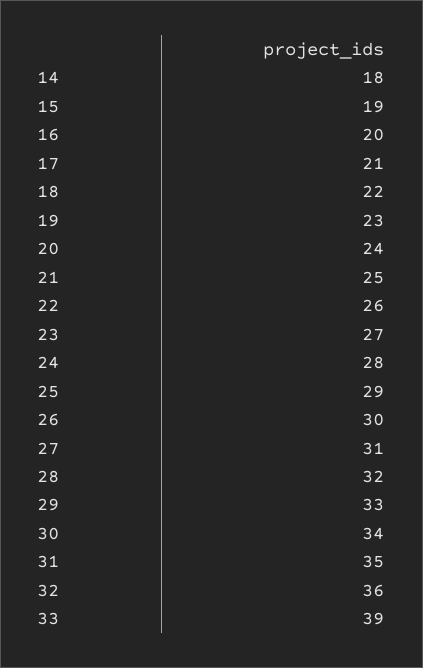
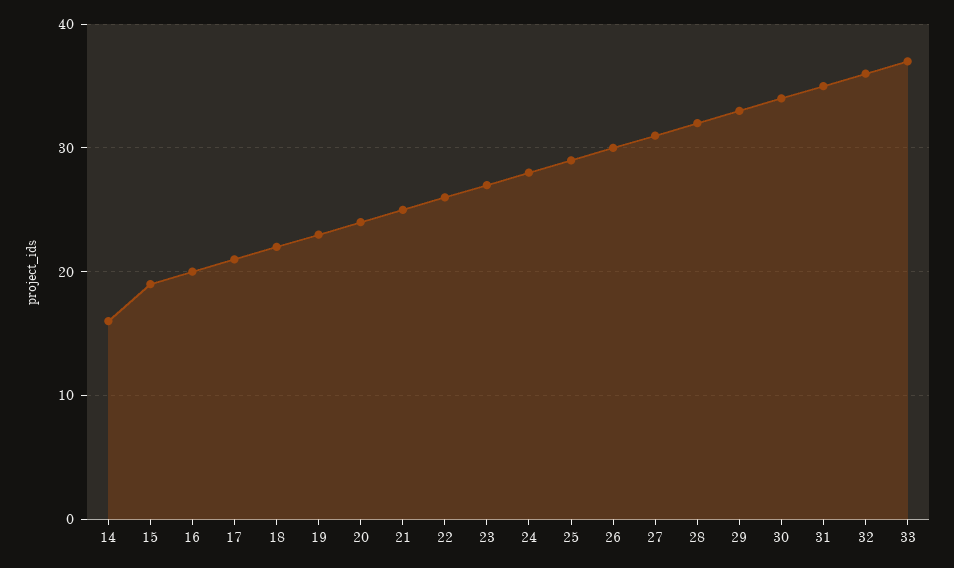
14: 18 -> 16
33: 39 -> 37

